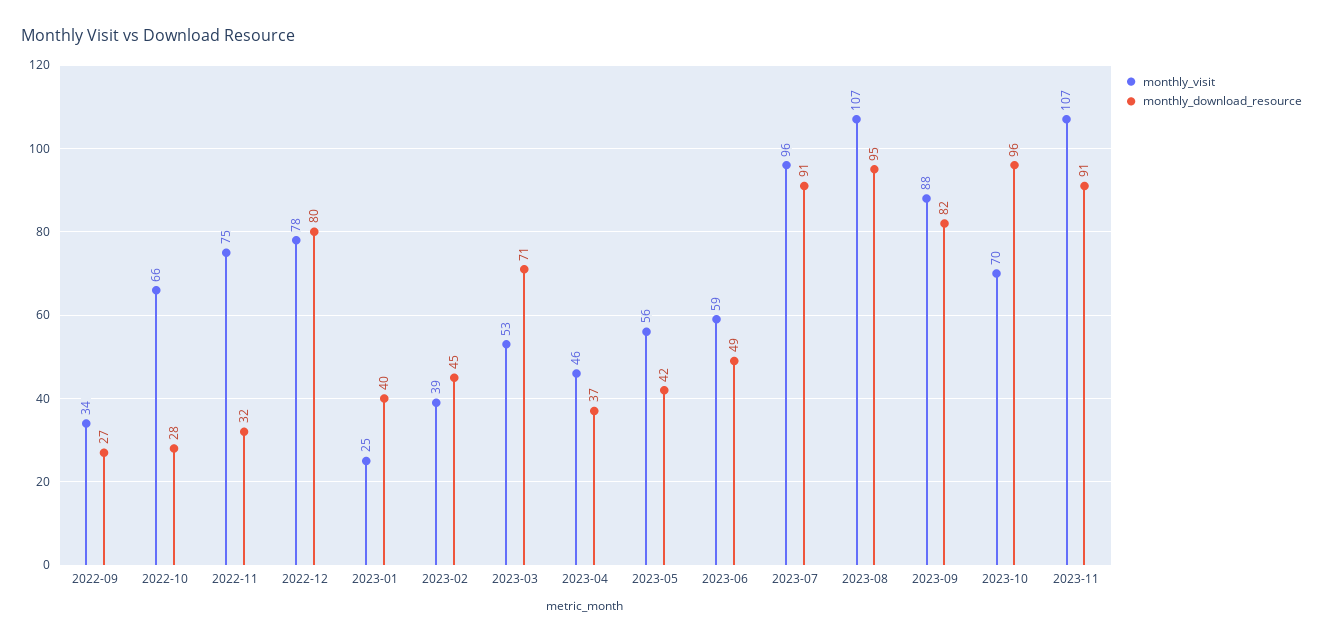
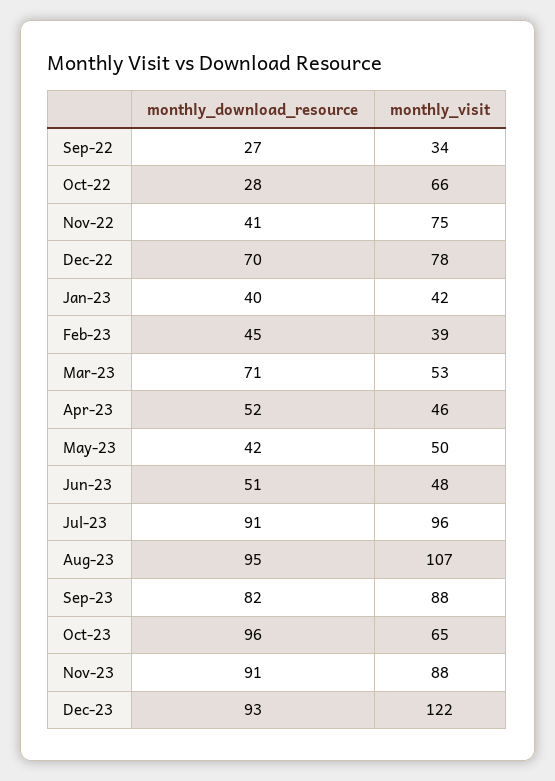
monthly_download_resource, 2022-11: 32 -> 41
monthly_download_resource, 2022-12: 80 -> 70
monthly_visit, 2023-01: 25 -> 42
monthly_download_resource, 2023-04: 37 -> 52
monthly_visit, 2023-05: 56 -> 50
monthly_visit, 2023-06: 59 -> 48
monthly_download_resource, 2023-06: 49 -> 51
monthly_visit, 2023-10: 70 -> 65
monthly_visit, 2023-11: 107 -> 88
monthly_download_resource, Dec-23: none -> 93
monthly_visit, Dec-23: none -> 122

